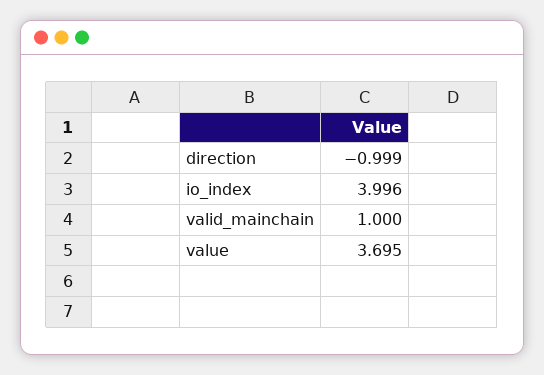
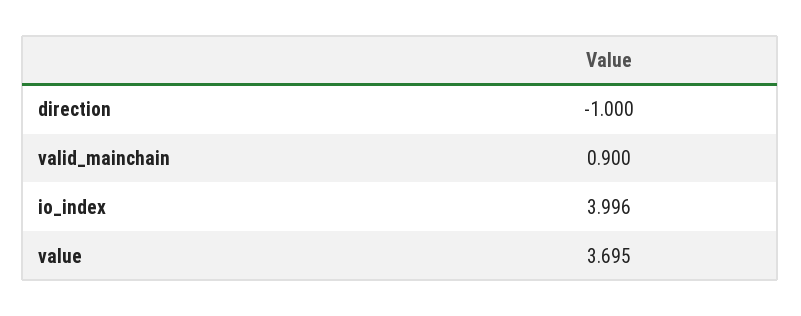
direction: -0.999 -> -1
valid_mainchain: 1 -> 0.9

